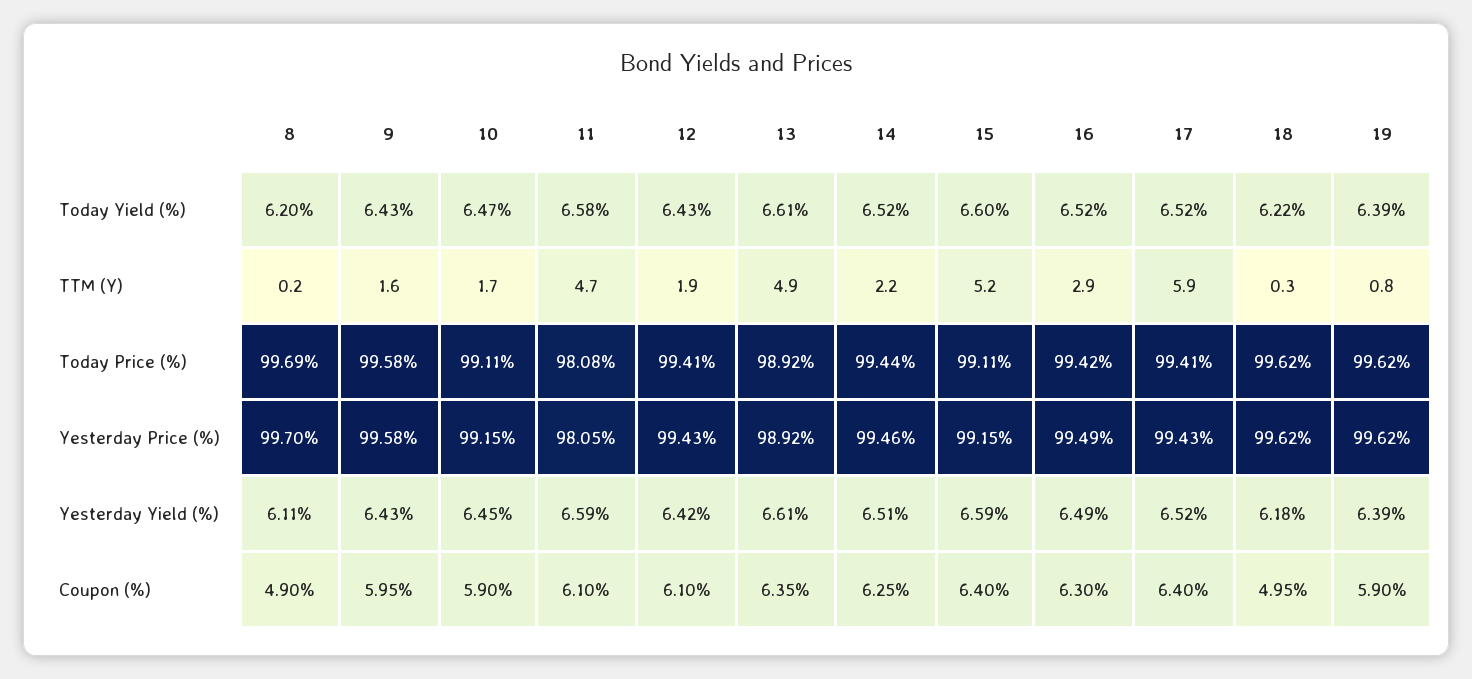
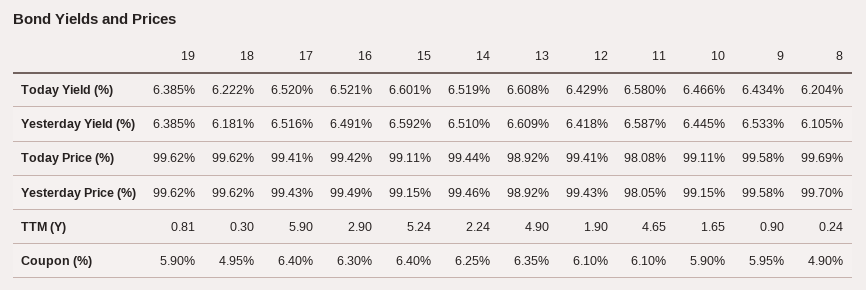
9, TTM (Y): 1.6 -> 0.9
9, Yesterday Yield (%): 6.43 -> 6.533

